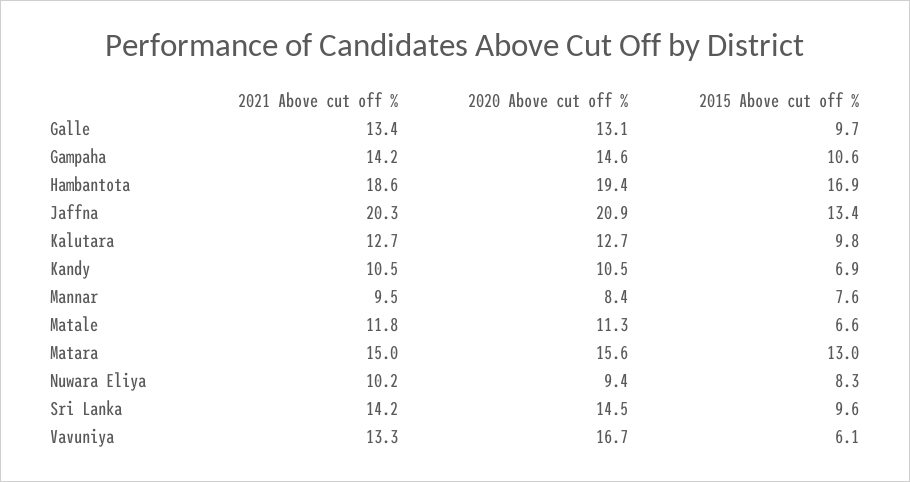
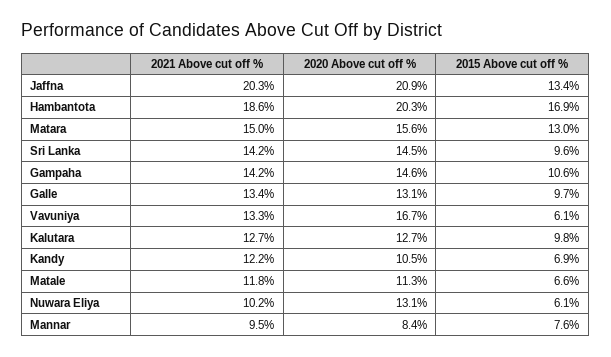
2020 Above cut off %, Hambantota: 19.4 -> 20.3
2021 Above cut off %, Kandy: 10.5 -> 12.2
2020 Above cut off %, Nuwara Eliya: 9.4 -> 13.1
2015 Above cut off %, Nuwara Eliya: 8.3 -> 6.1

